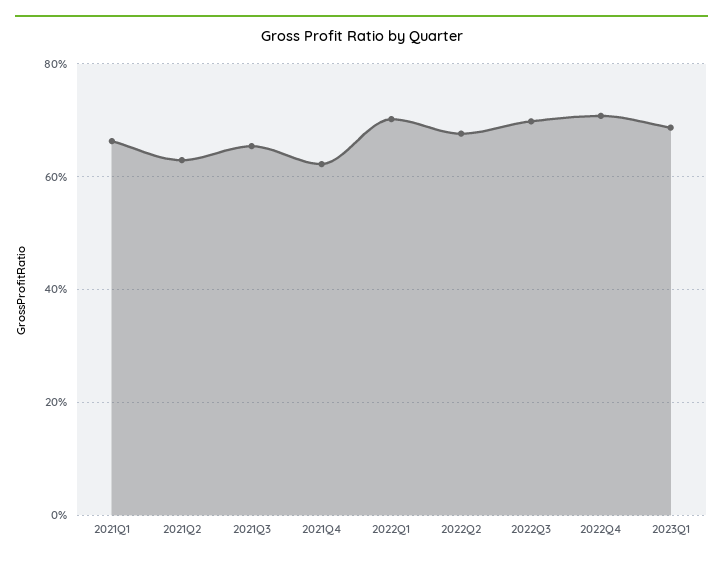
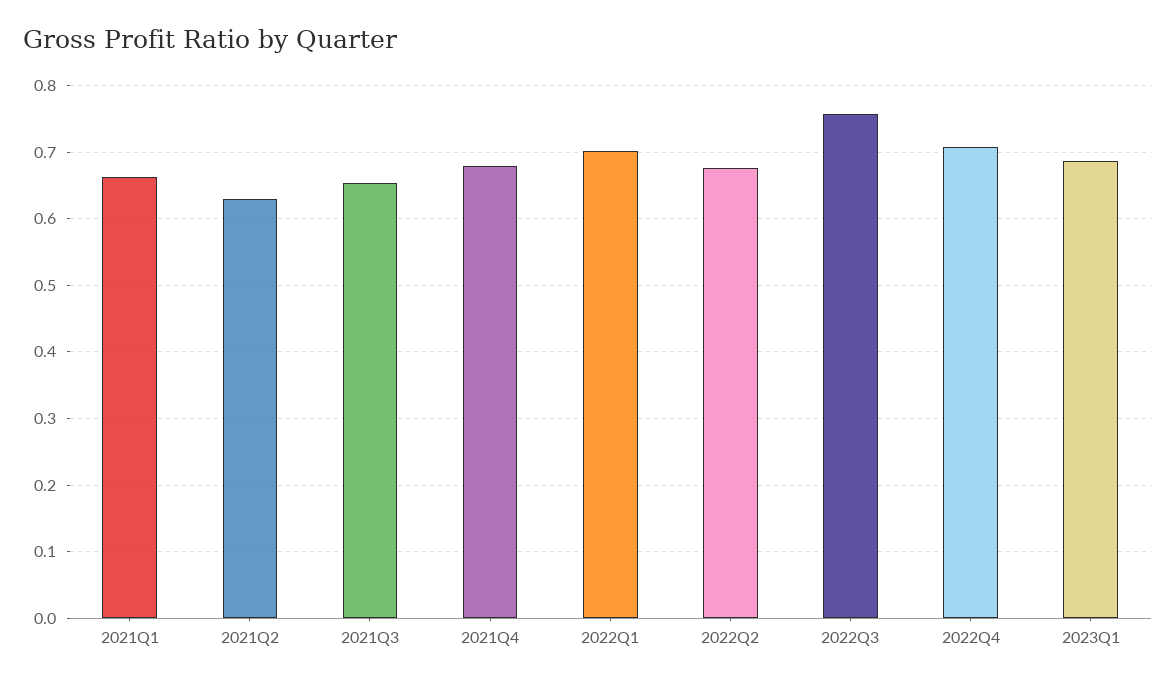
2021Q4: 0.62 -> 0.68
2022Q3: 0.7 -> 0.76

